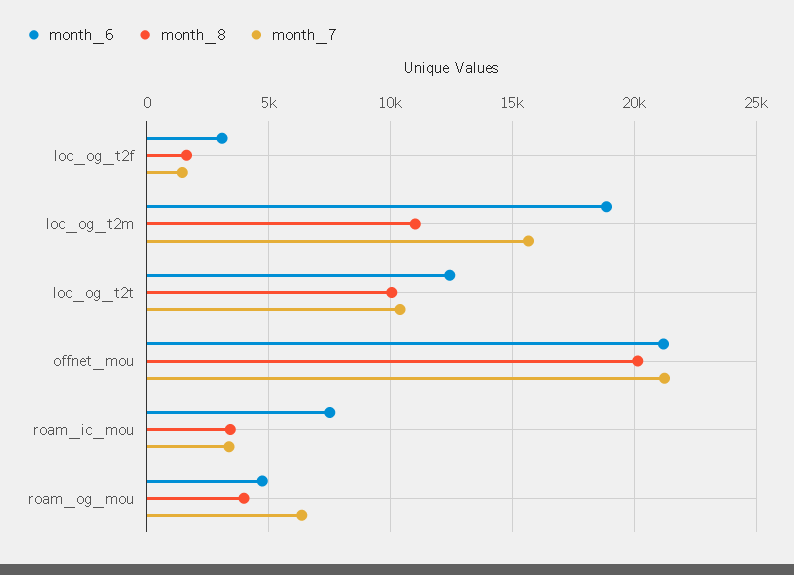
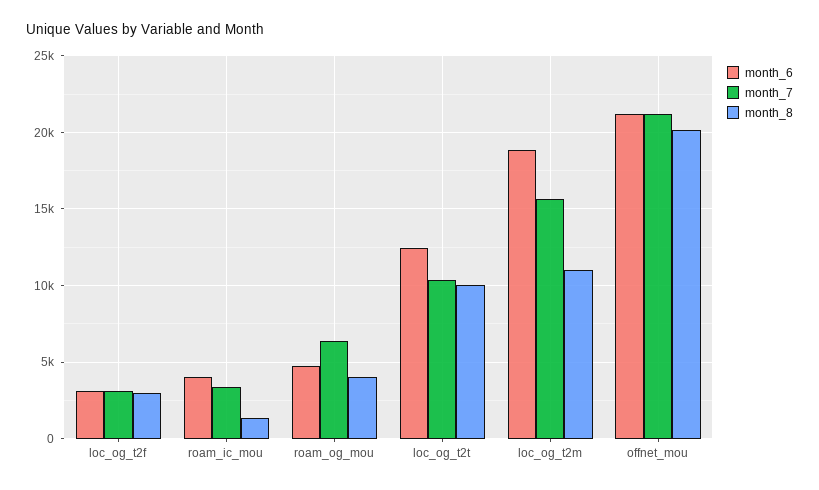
month_8, loc_og_t2f: 1500 -> 3000
month_7, loc_og_t2f: 1500 -> 3000
month_6, roam_ic_mou: 7500 -> 4000
month_8, roam_ic_mou: 3500 -> 1500

